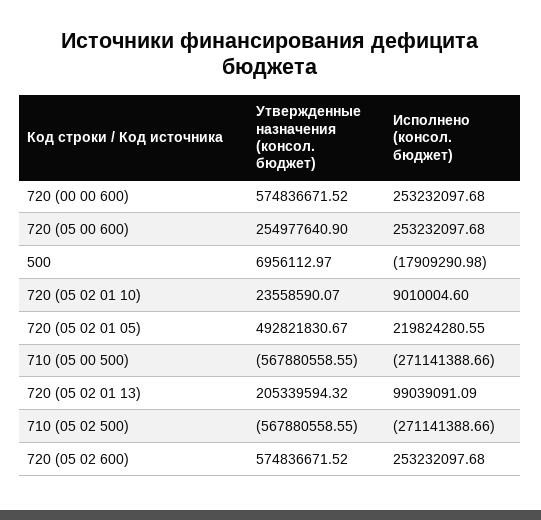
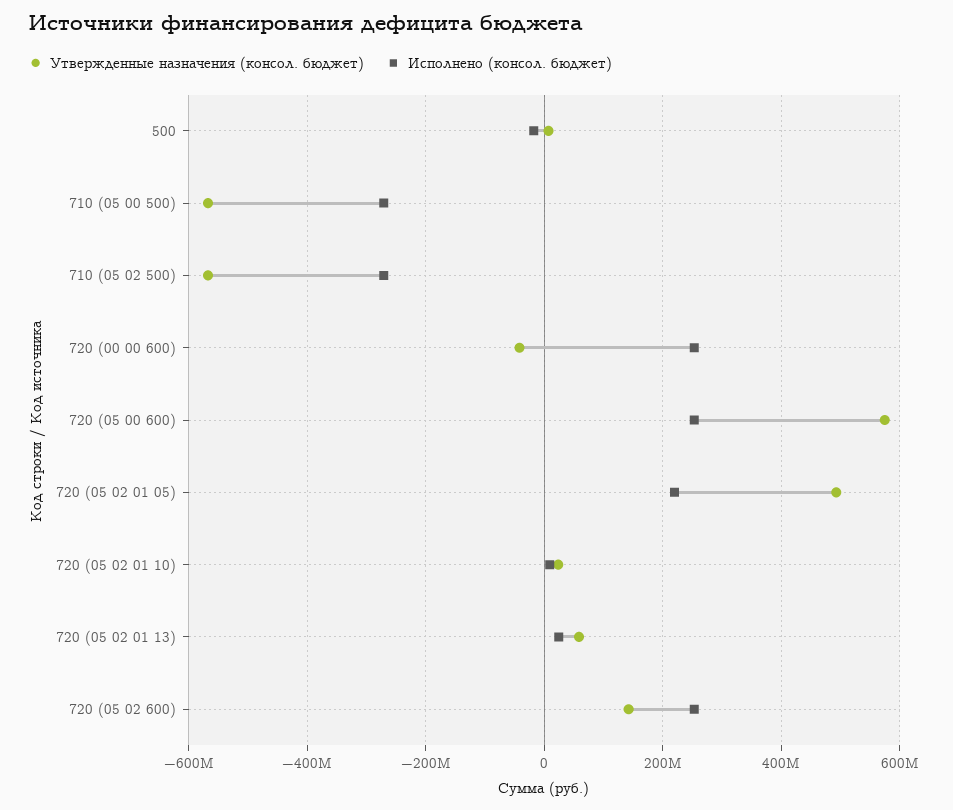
Утвержденные назначения (консол. бюджет), 720 (00 00 600): 574836671.52 -> -40000000
Утвержденные назначения (консол. бюджет), 720 (05 00 600): 254977640.9 -> 580000000
Утвержденные назначения (консол. бюджет), 720 (05 02 01 13): 205339594.32 -> 60000000
Исполнено (консол. бюджет), 720 (05 02 01 13): 99039091.09 -> 20000000
Утвержденные назначения (консол. бюджет), 720 (05 02 600): 574836671.52 -> 140000000

